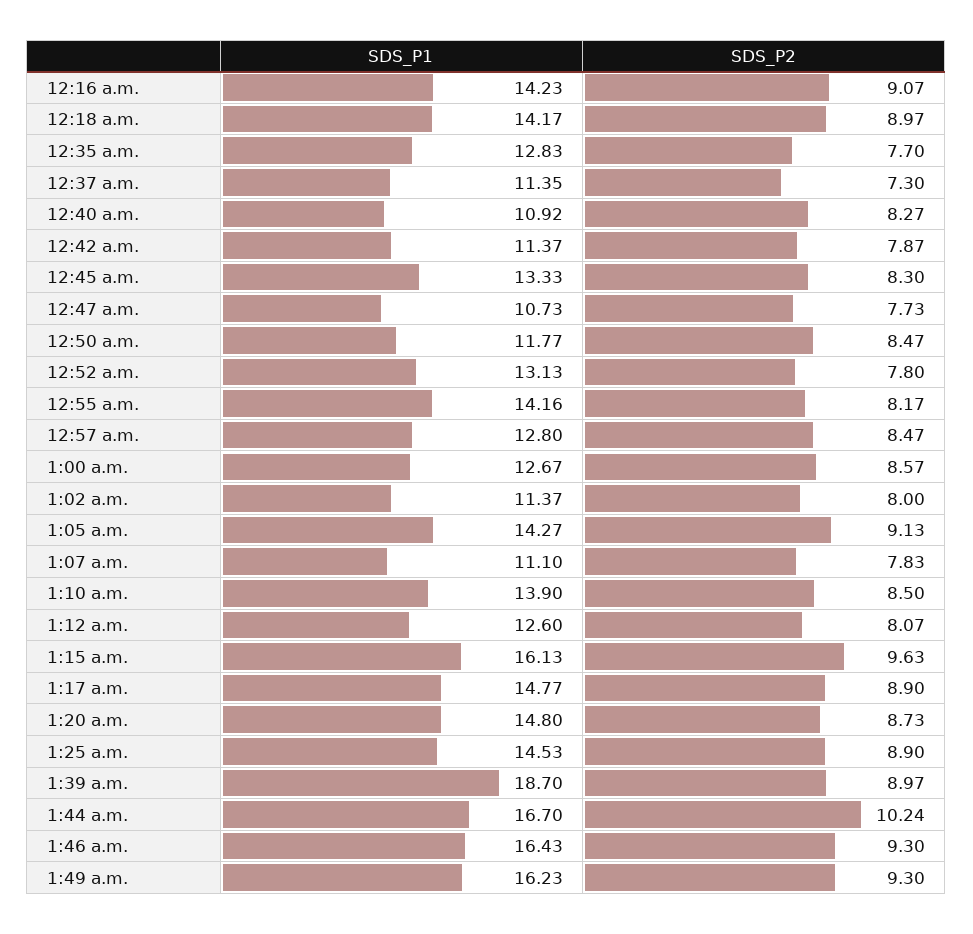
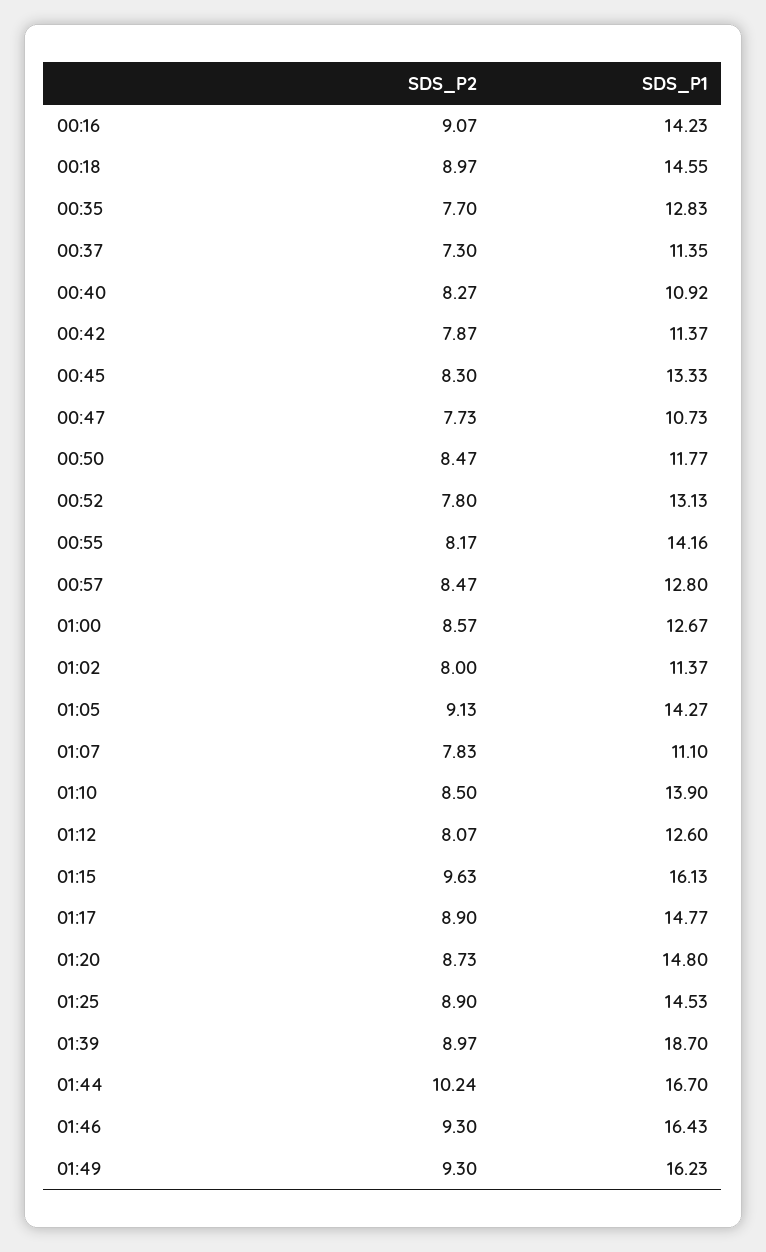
SDS_P1, 12:18 a.m.: 14.17 -> 14.55

